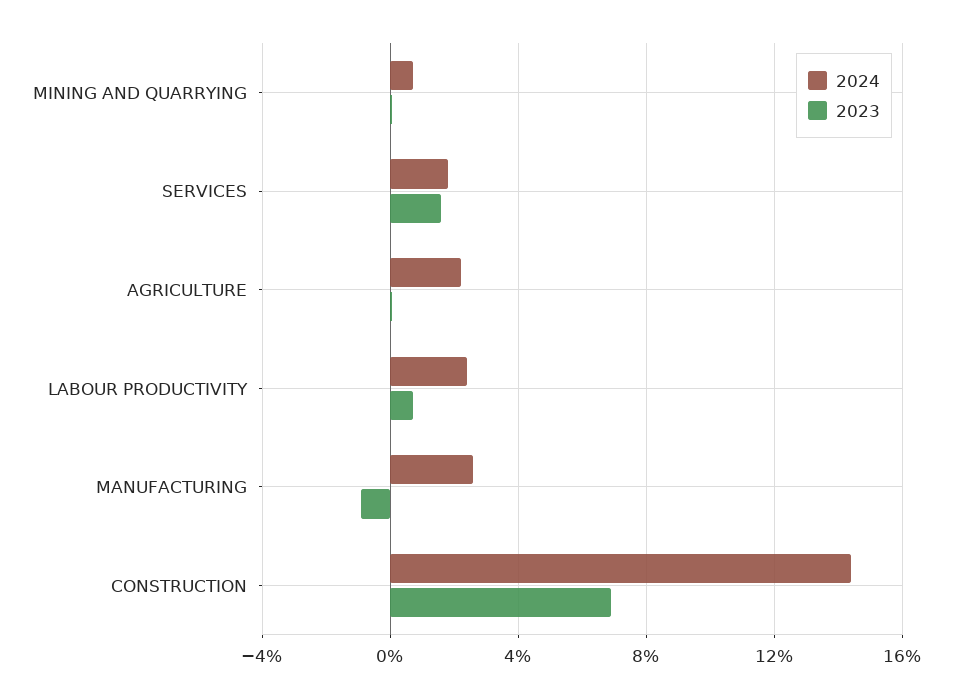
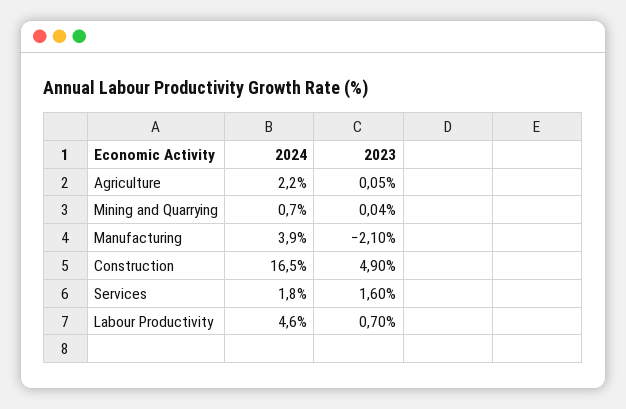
2024, LABOUR PRODUCTIVITY: 2.5 -> 4.6
2024, MANUFACTURING: 2.5 -> 3.9
2023, MANUFACTURING: -1 -> -2.1
2024, CONSTRUCTION: 14.5 -> 16.5
2023, CONSTRUCTION: 7 -> 4.9

